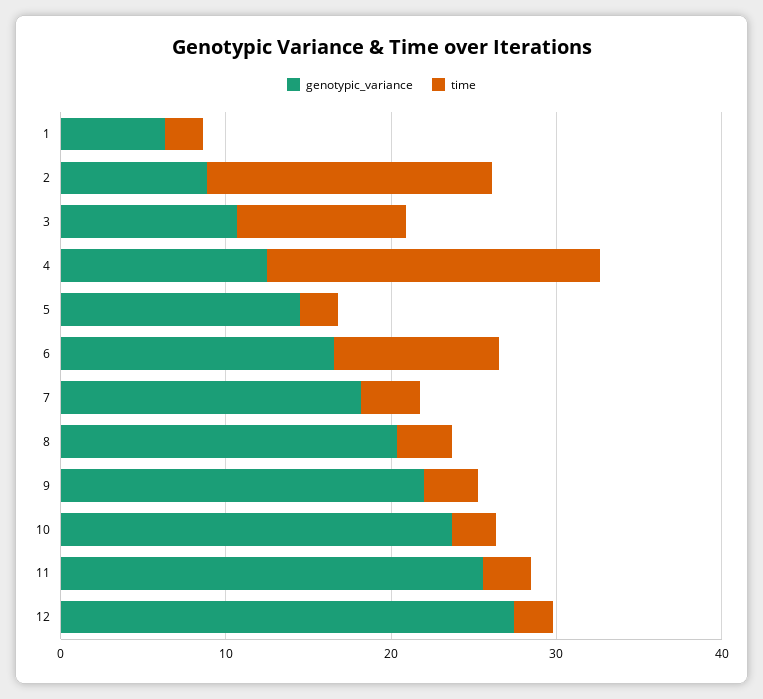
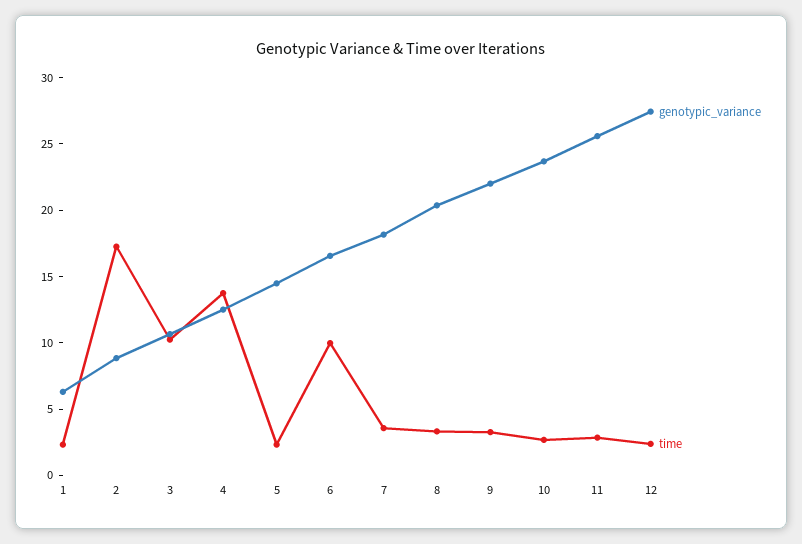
time, 4: 20 -> 14

